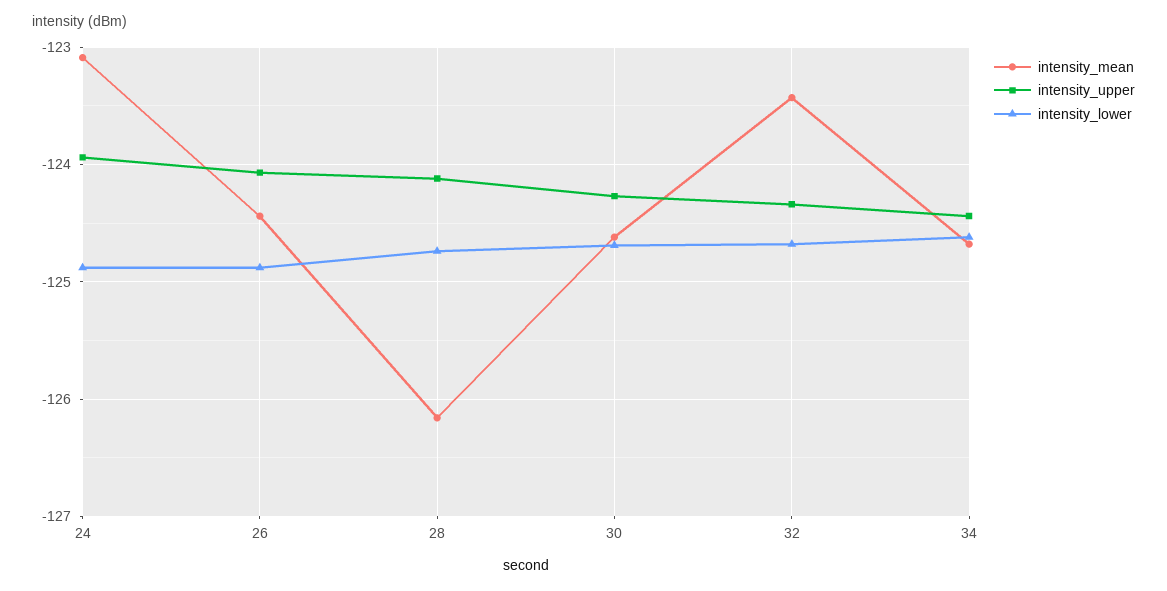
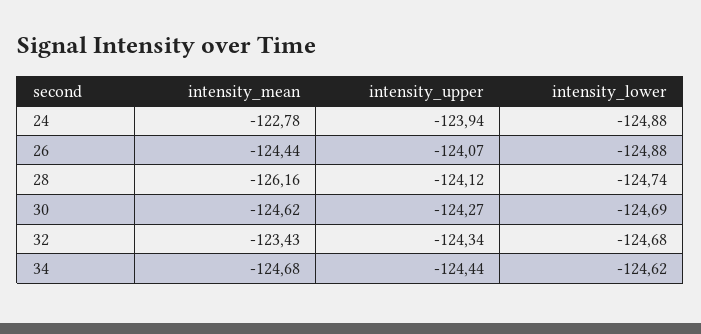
intensity_mean, 24: -123.1 -> -122.78

